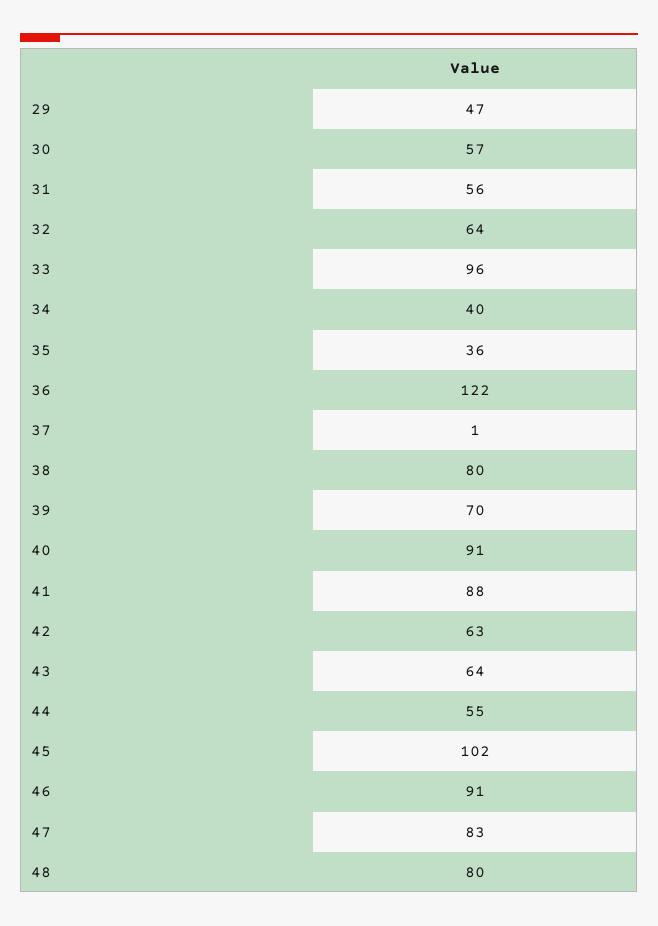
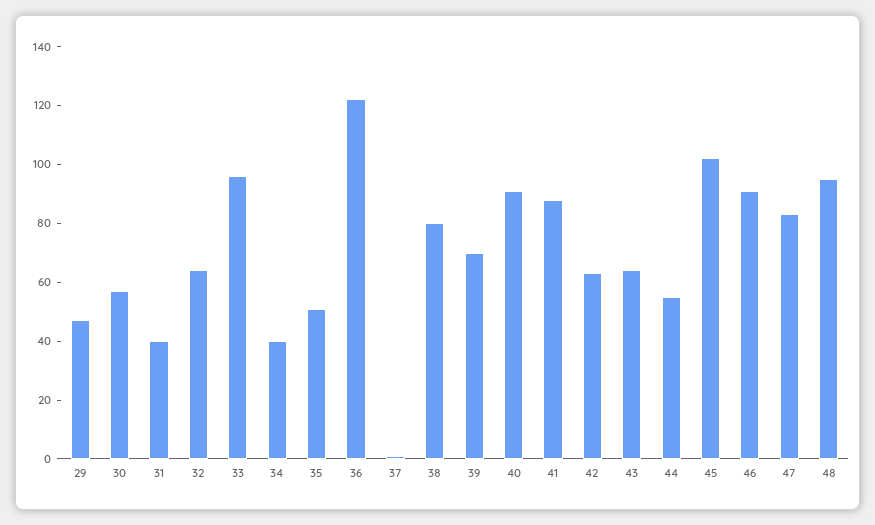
31: 56 -> 40
35: 36 -> 50
48: 80 -> 95

